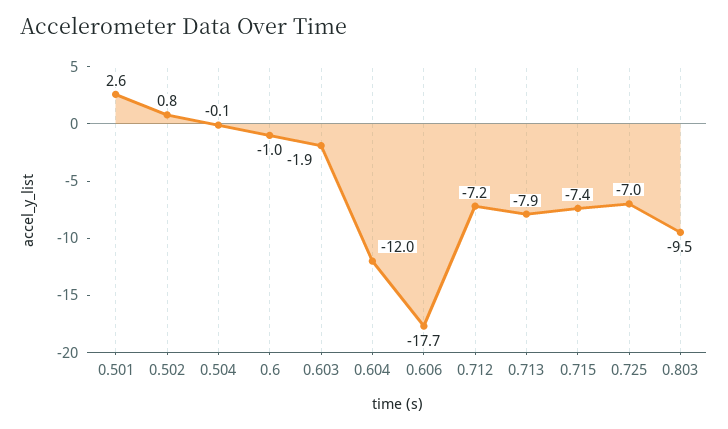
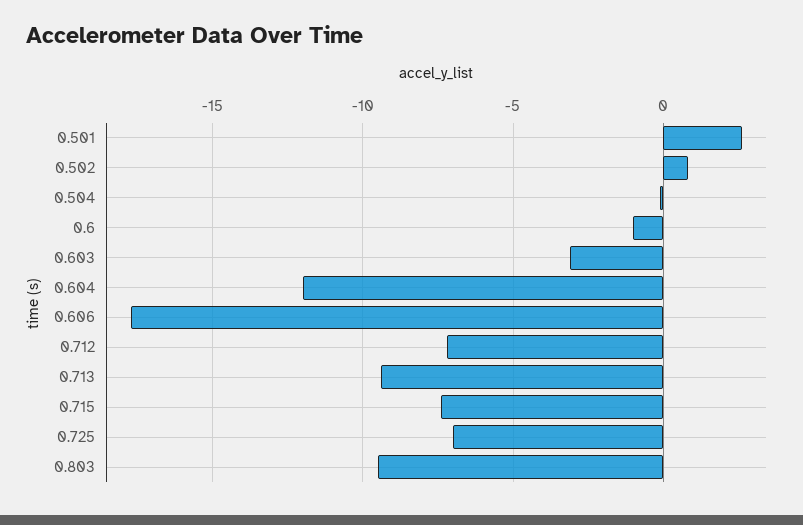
0.603: -1.9 -> -3
0.713: -7.9 -> -9.5

